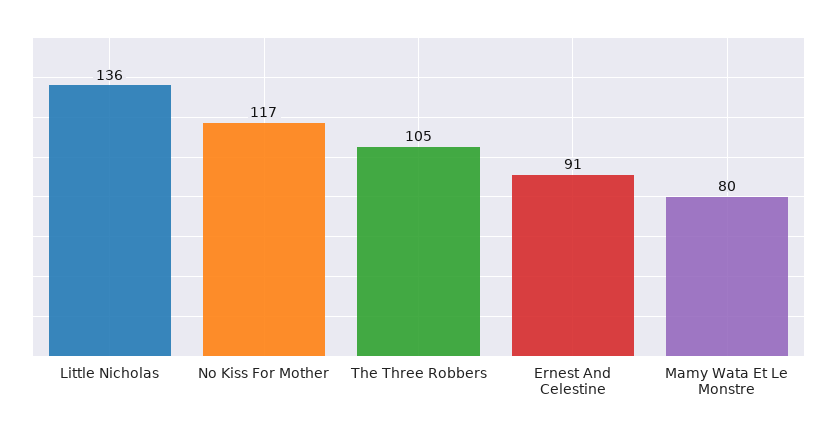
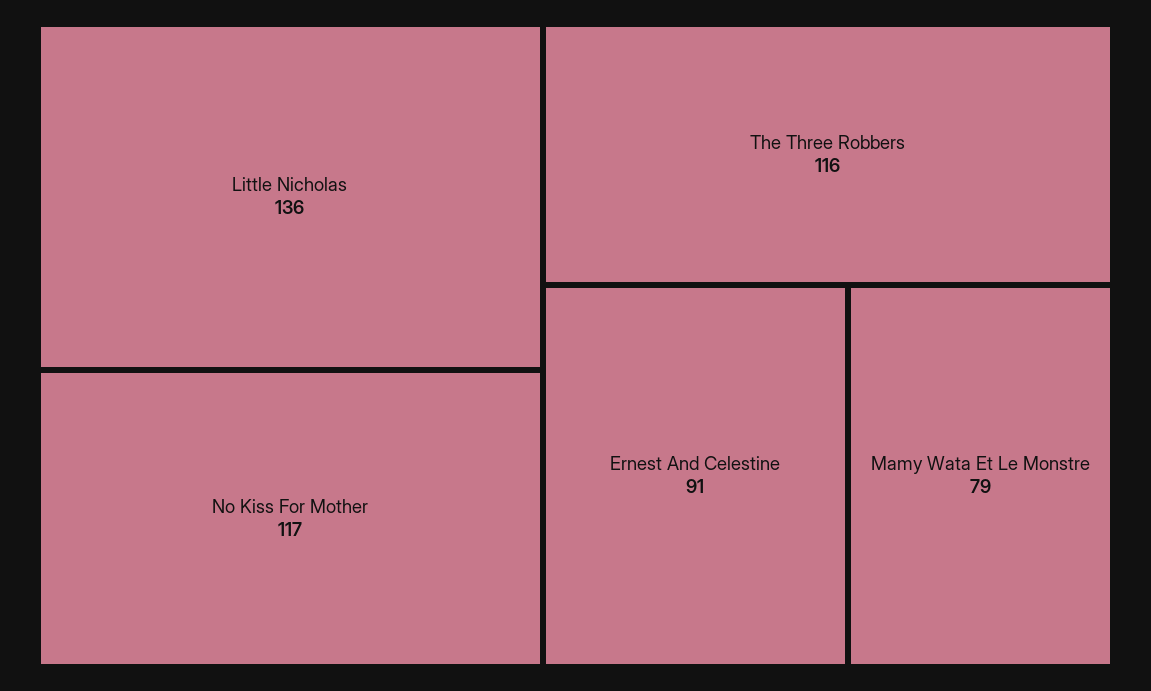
The Three Robbers: 105 -> 116
Mamy Wata Et Le Monstre: 80 -> 79

